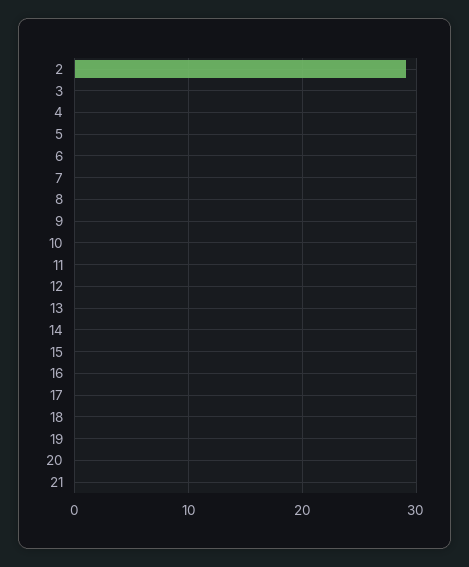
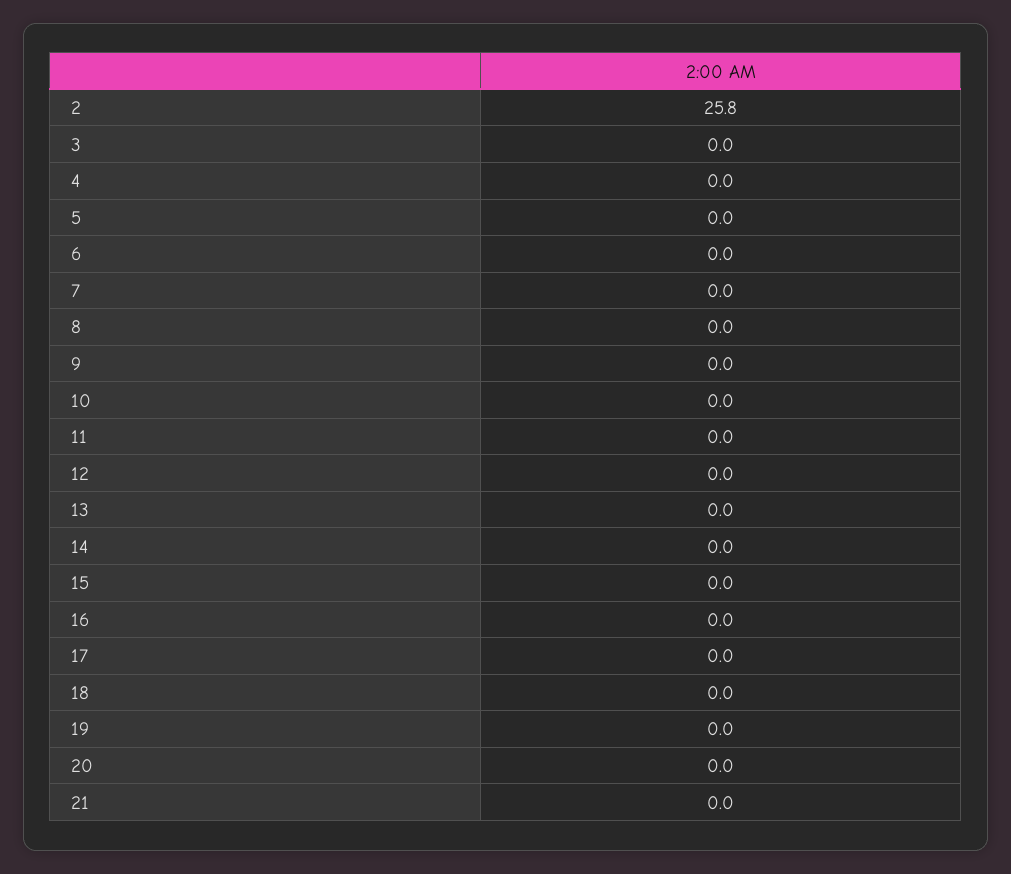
2: 29 -> 25.8

